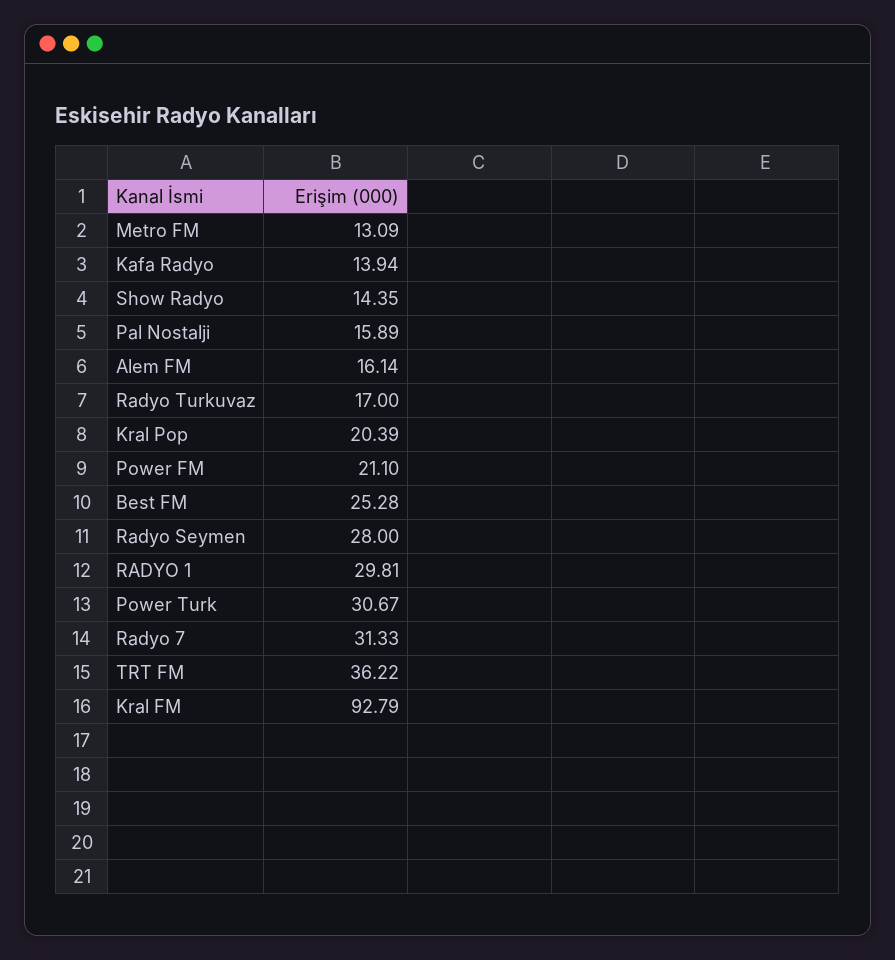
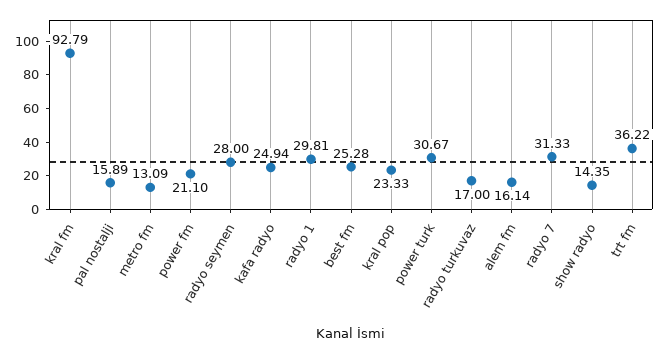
Kafa Radyo: 13.94 -> 24.94
Kral Pop: 20.39 -> 23.33

